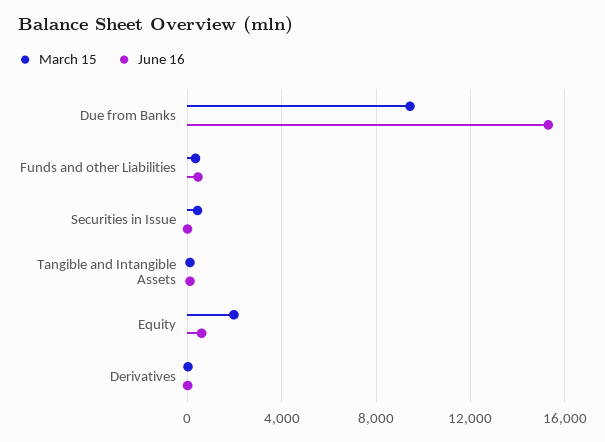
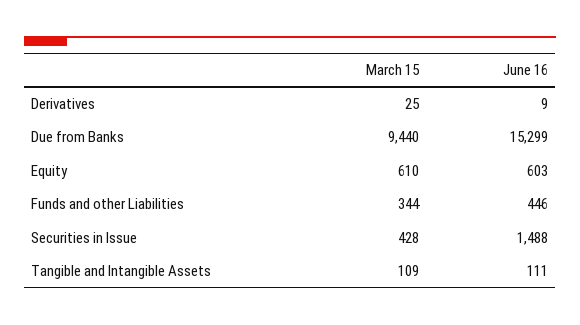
June 16, Securities in Issue: 0 -> 1488
March 15, Equity: 2000 -> 610

